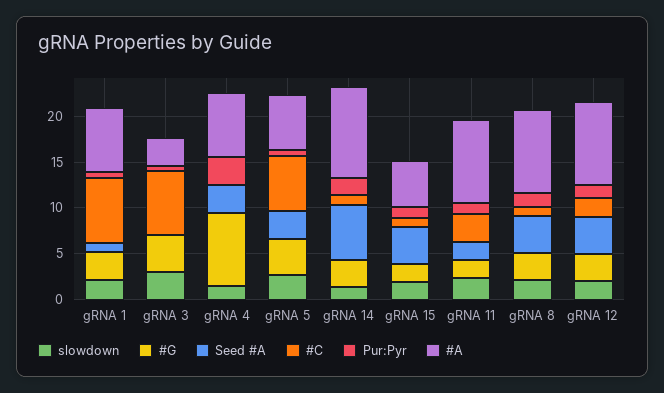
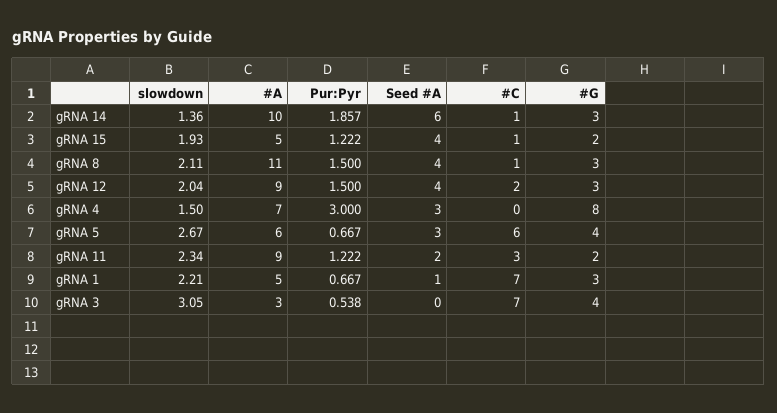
#A, gRNA 1: 7 -> 5
#A, gRNA 8: 9 -> 11

